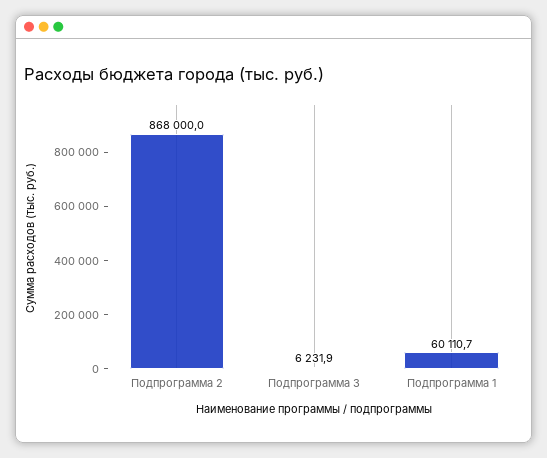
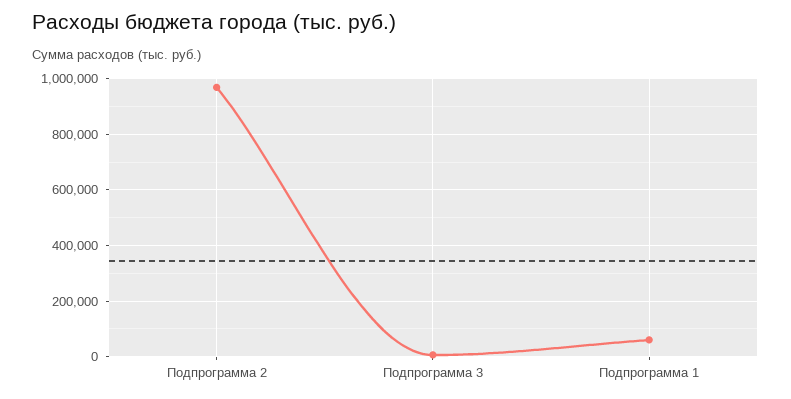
Подпрограмма 2: 868000 -> 975000

